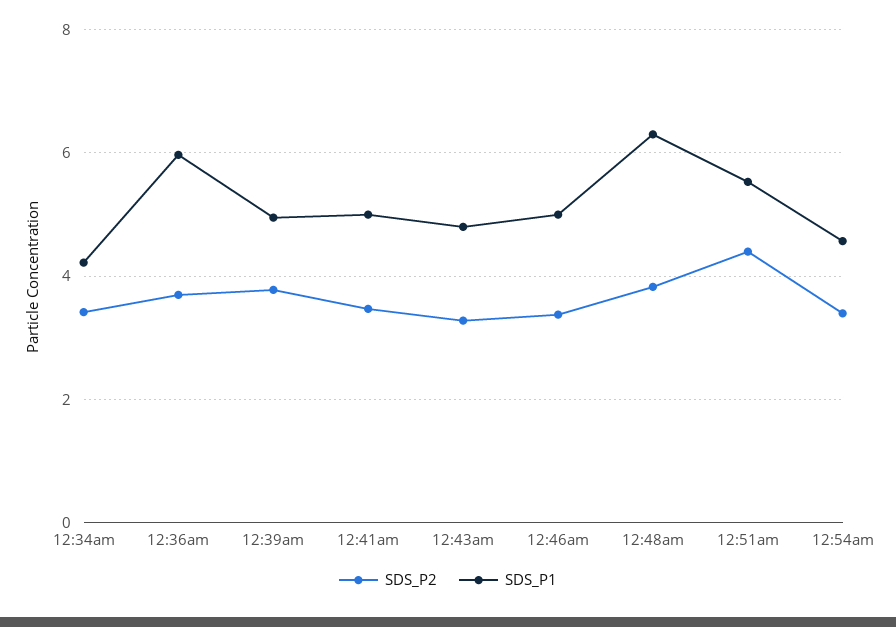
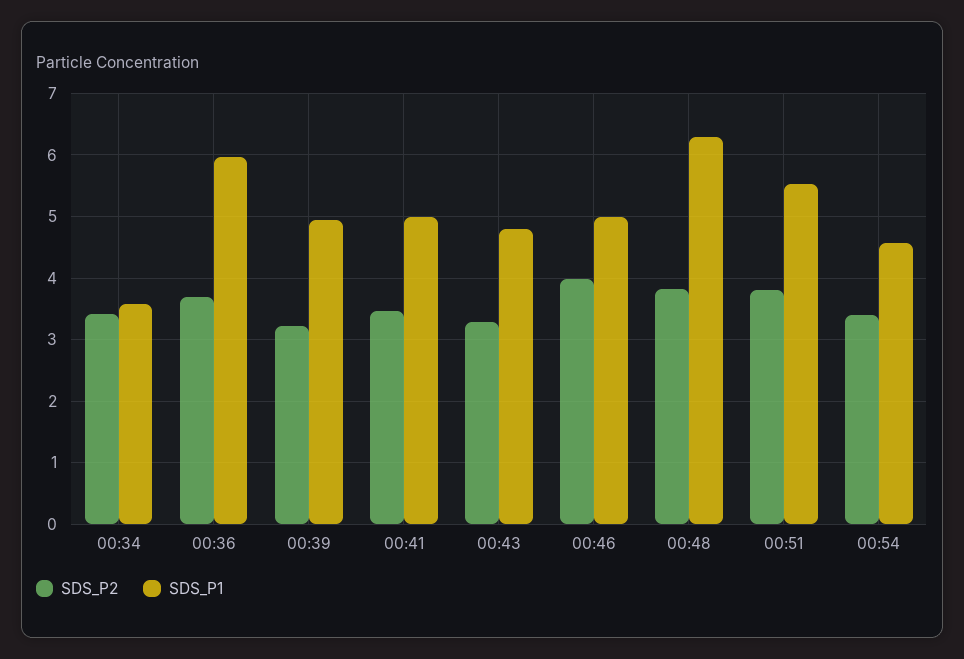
SDS_P1, 12:34am: 4.2 -> 3.6
SDS_P2, 12:39am: 3.8 -> 3.2
SDS_P2, 12:46am: 3.4 -> 4
SDS_P2, 12:51am: 4.4 -> 3.8

